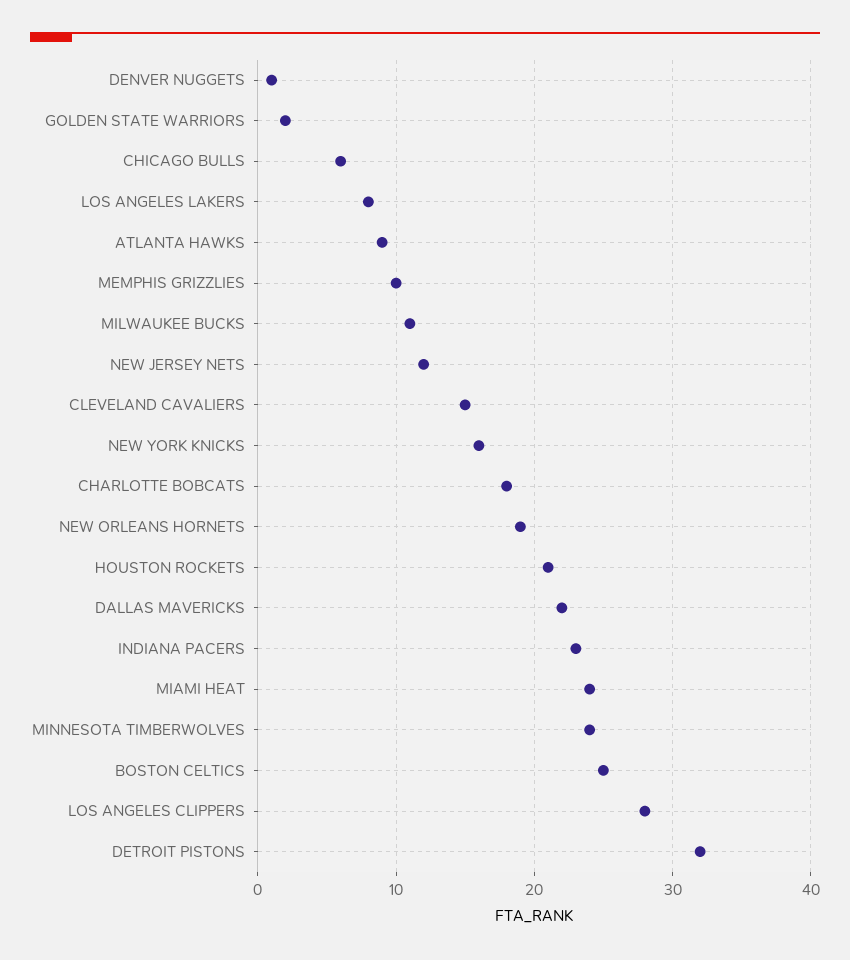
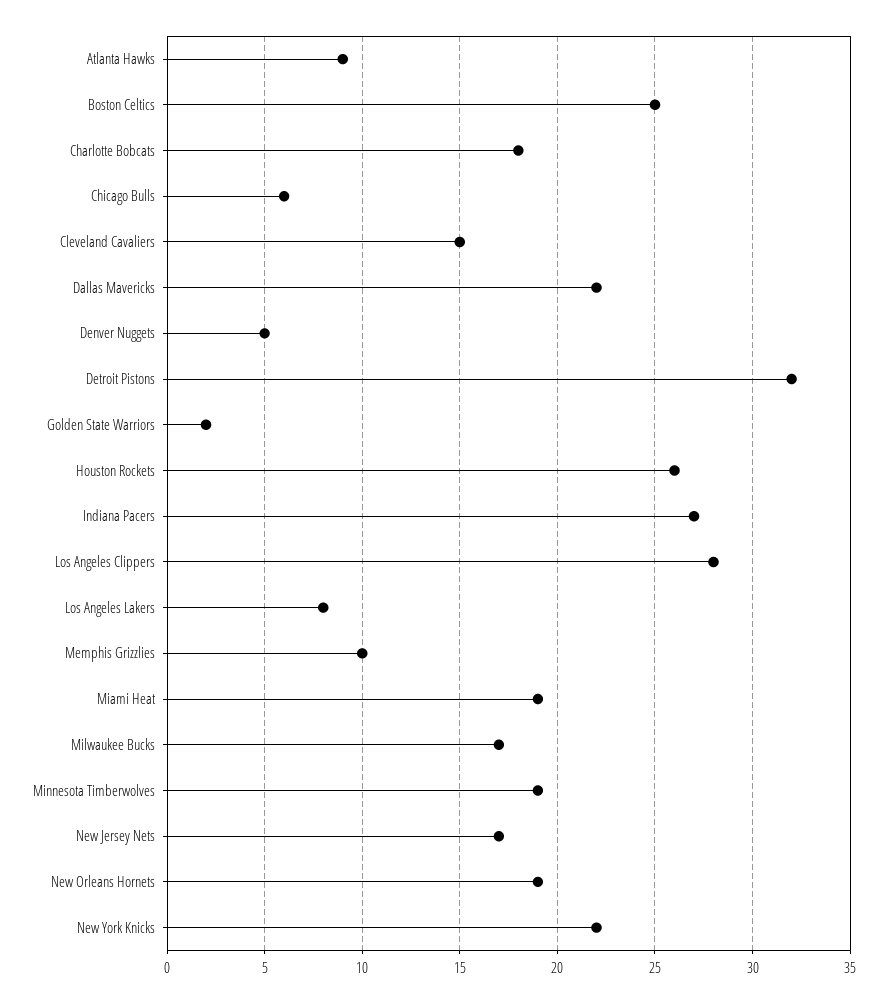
DENVER NUGGETS: 1 -> 5
MILWAUKEE BUCKS: 11 -> 17
NEW JERSEY NETS: 12 -> 17
NEW YORK KNICKS: 16 -> 22
HOUSTON ROCKETS: 21 -> 26
INDIANA PACERS: 23 -> 27
MIAMI HEAT: 24 -> 19
MINNESOTA TIMBERWOLVES: 24 -> 19

